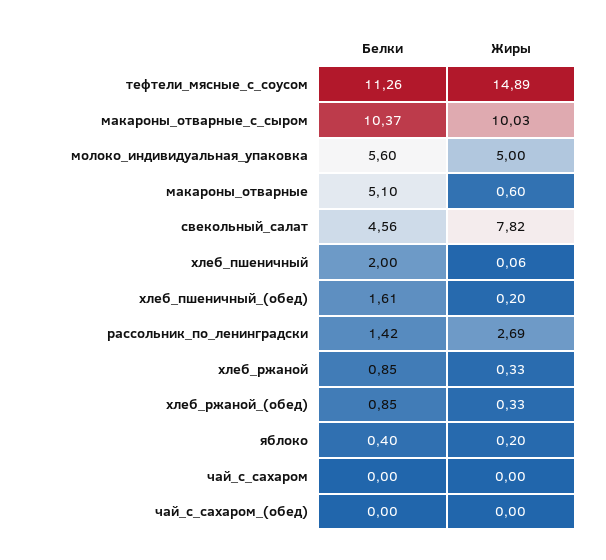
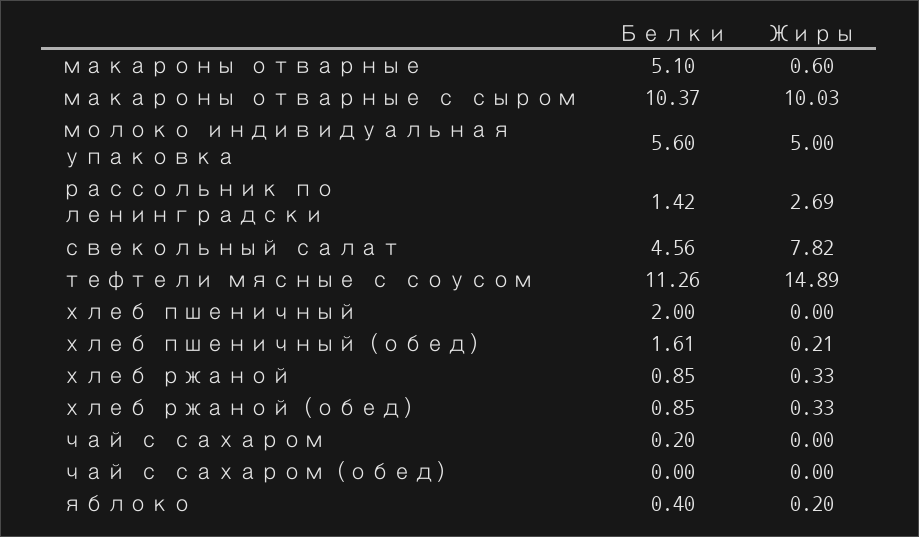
Жиры, хлеб_пшеничный: 0.06 -> 0
Жиры, хлеб_пшеничный_(обед): 0.2 -> 0.21
Белки, чай_с_сахаром: 0 -> 0.2

